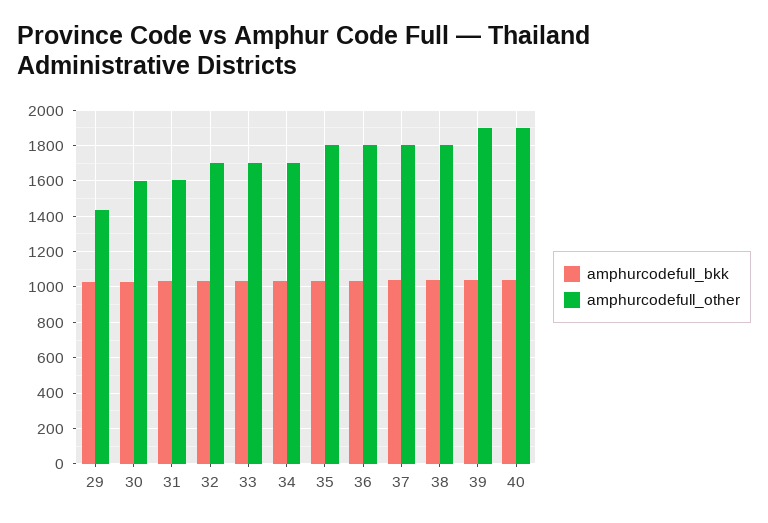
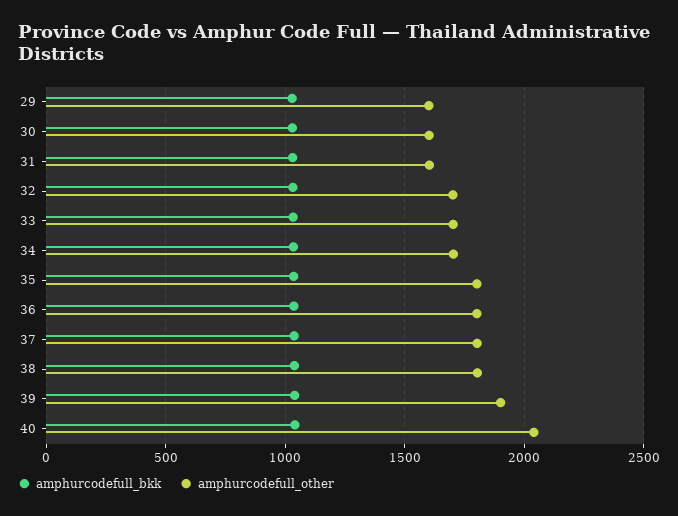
amphurcodefull_other, 29: 1450 -> 1600
amphurcodefull_other, 40: 1900 -> 2050

